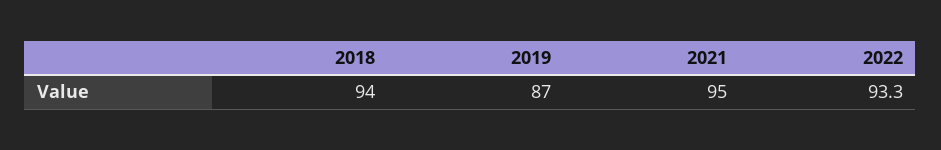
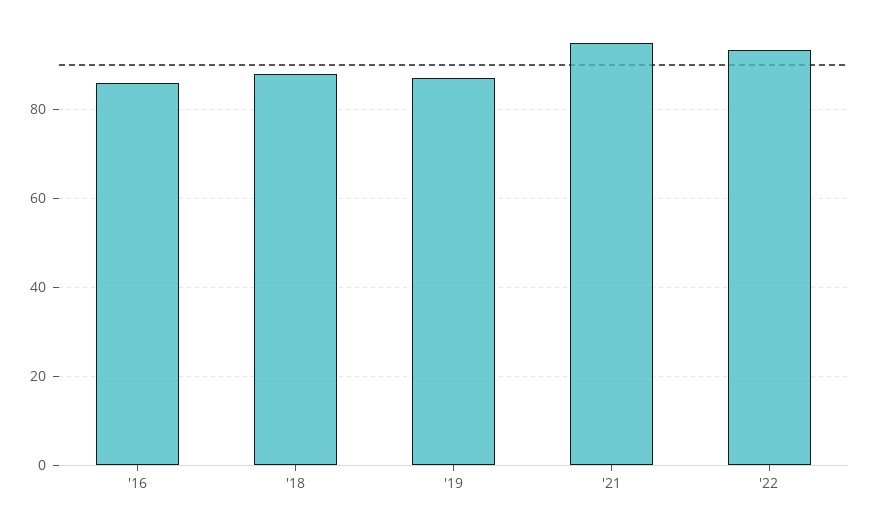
2018: 94 -> 88
'16: none -> 86

